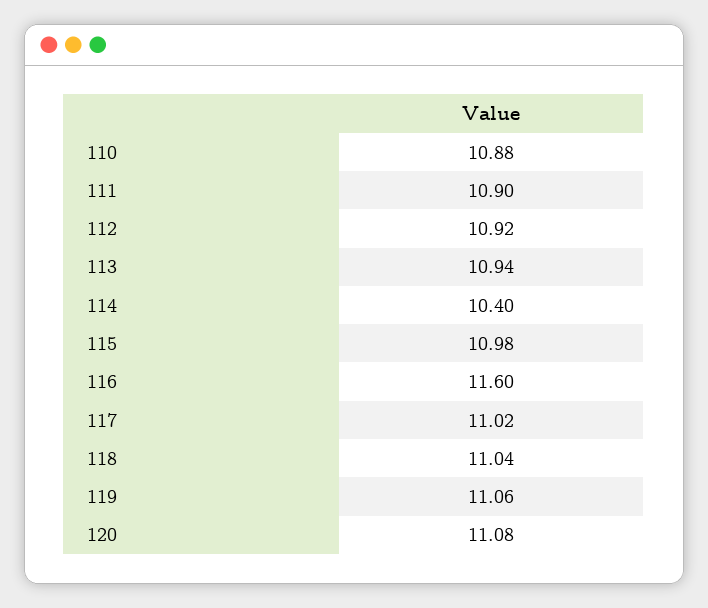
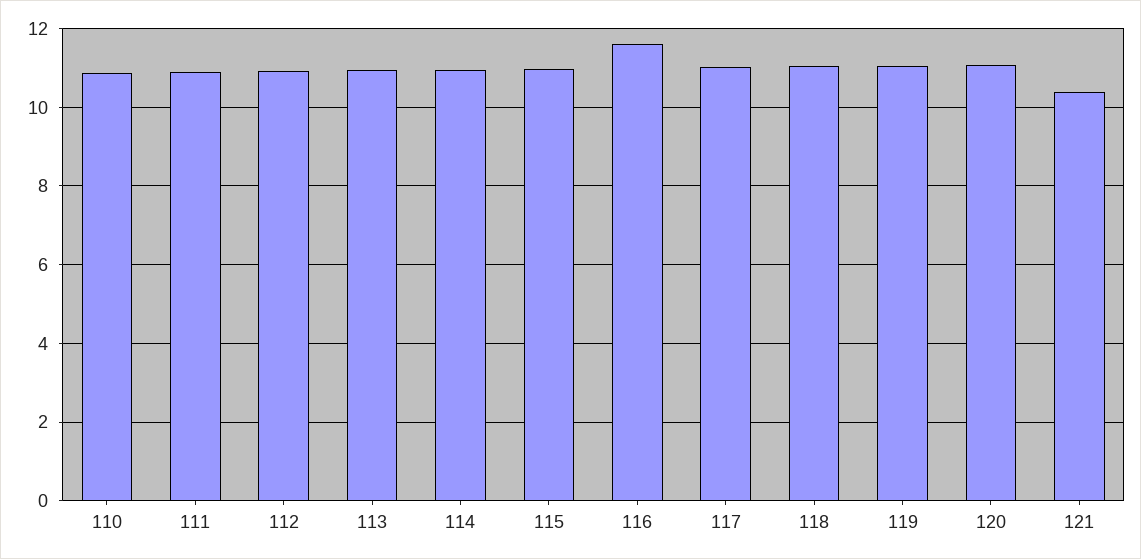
114: 10.4 -> 11
121: none -> 10.4

